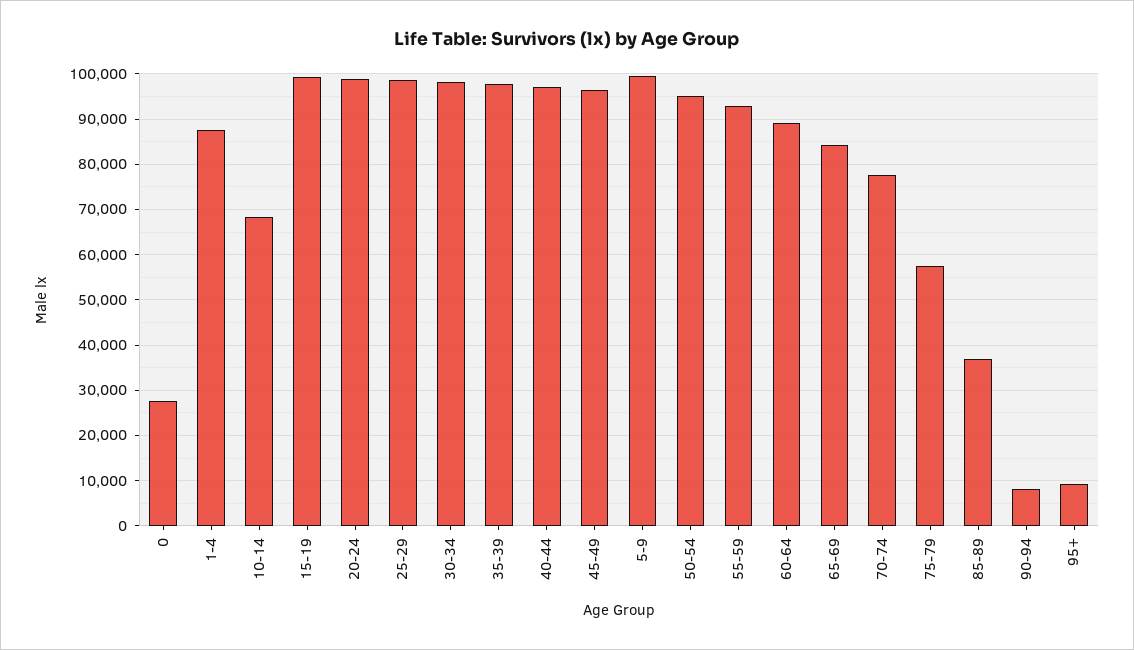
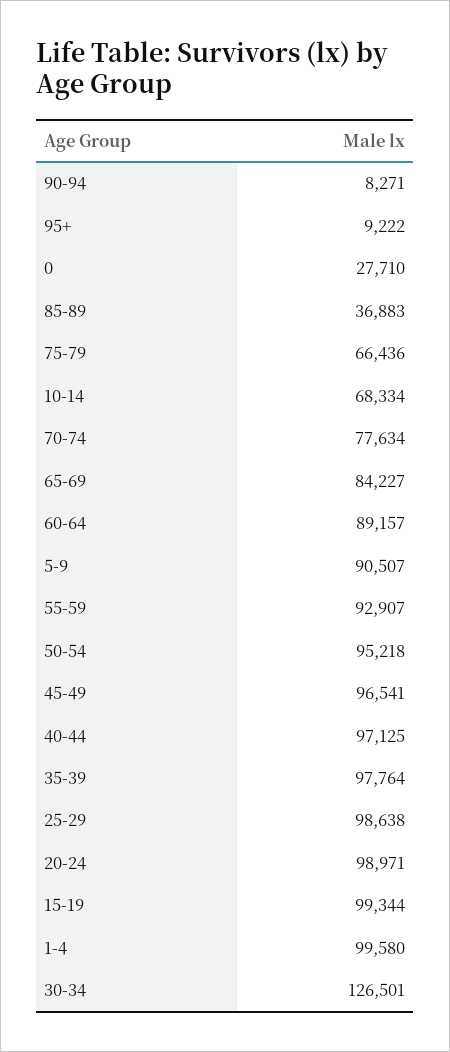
1-4: 88000 -> 99580
30-34: 98000 -> 126501
5-9: 100000 -> 90507
75-79: 58000 -> 66436

